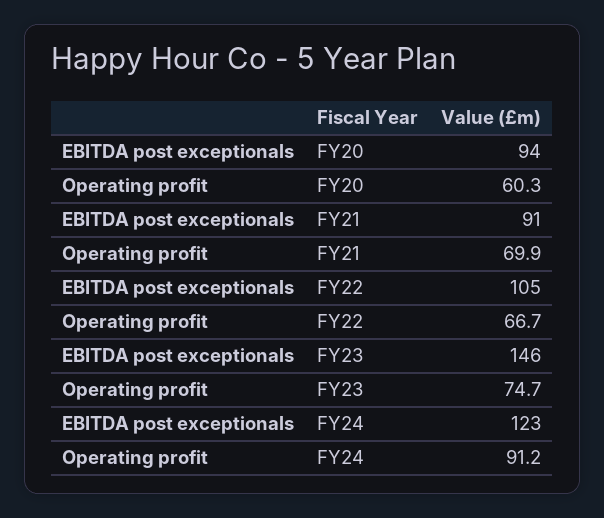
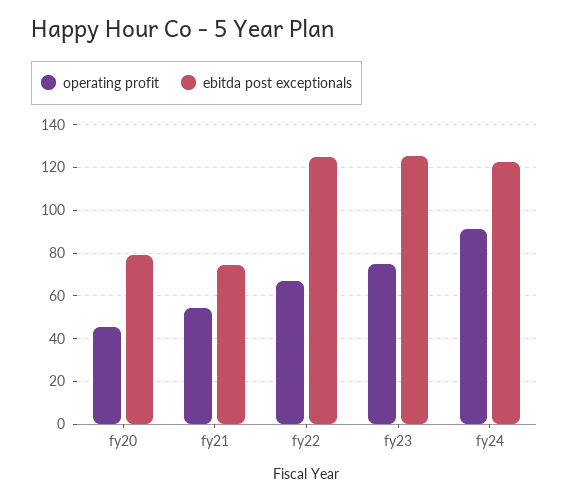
EBITDA post exceptionals, FY20: 94 -> 80
Operating profit, FY20: 60.3 -> 45
EBITDA post exceptionals, FY21: 91 -> 75
Operating profit, FY21: 69.9 -> 55
EBITDA post exceptionals, FY22: 105 -> 125
EBITDA post exceptionals, FY23: 146 -> 125

